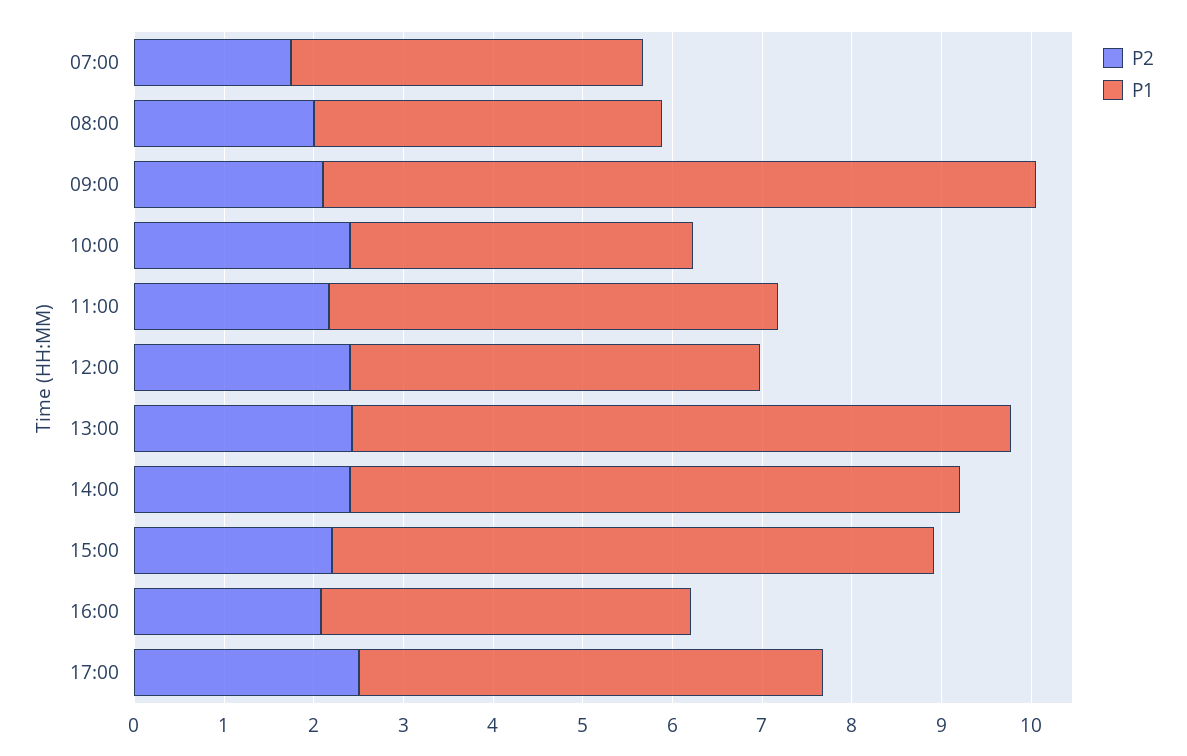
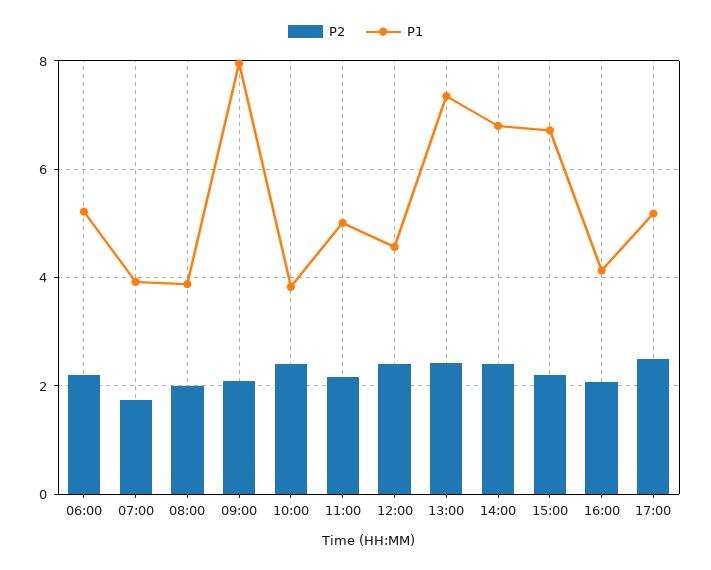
P2, 06:00: none -> 2.2
P1, 06:00: none -> 5.2

